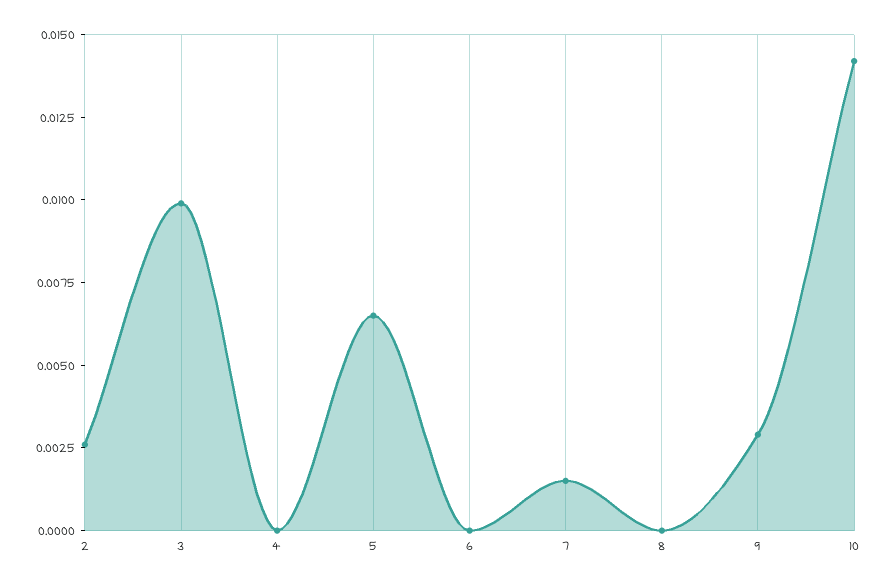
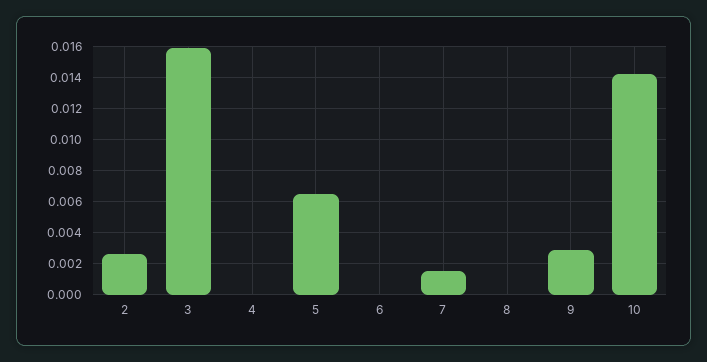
3: 0.01 -> 0.016

